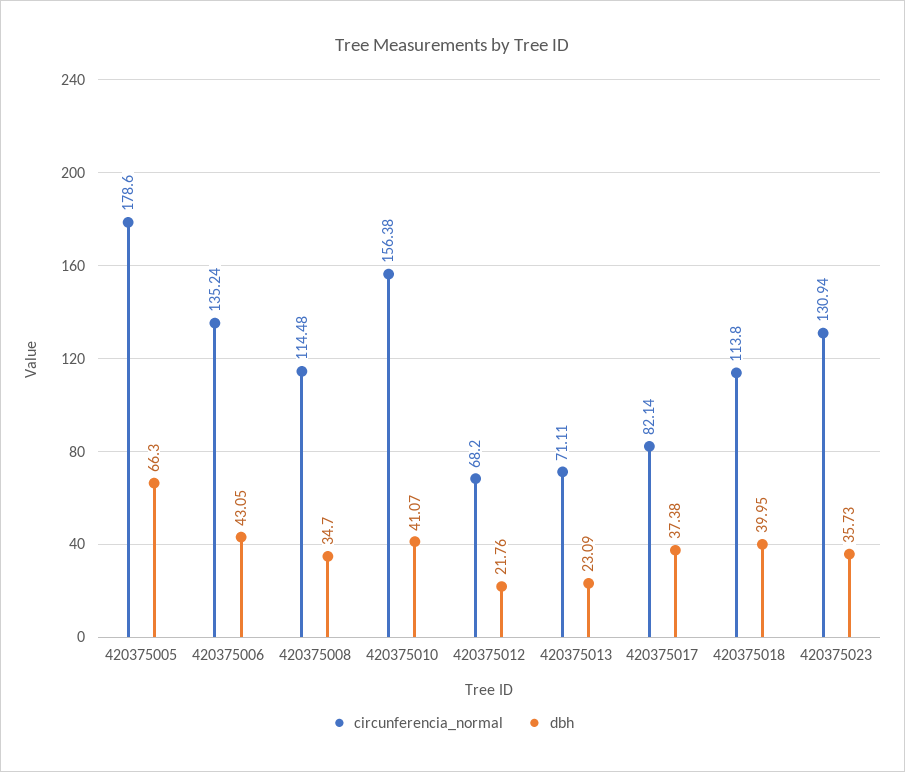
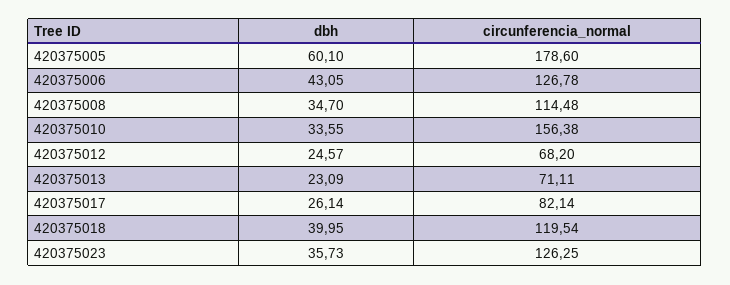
dbh, 420375005: 66.3 -> 60.1
circunferencia_normal, 420375006: 135.24 -> 126.78
dbh, 420375010: 41.07 -> 33.55
dbh, 420375012: 21.76 -> 24.57
dbh, 420375017: 37.38 -> 26.14
circunferencia_normal, 420375018: 113.8 -> 119.54
circunferencia_normal, 420375023: 130.94 -> 126.25

